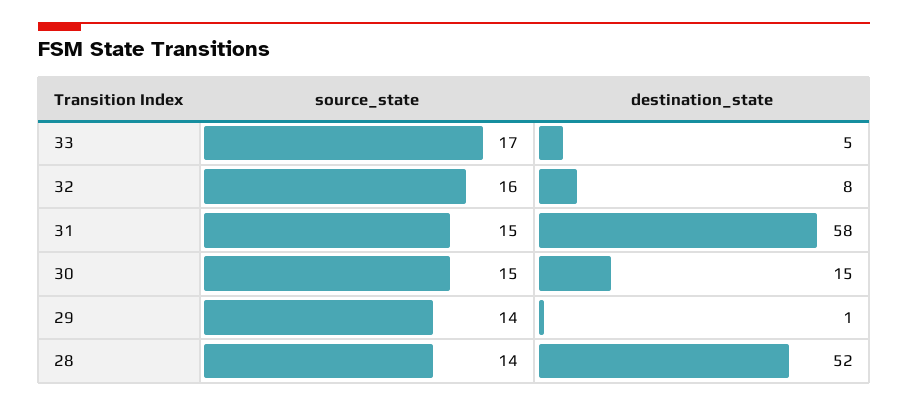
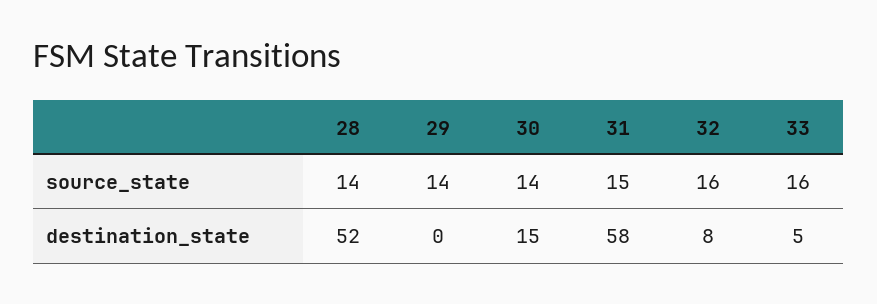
source_state, 33: 17 -> 16
source_state, 30: 15 -> 14
destination_state, 29: 1 -> 0

